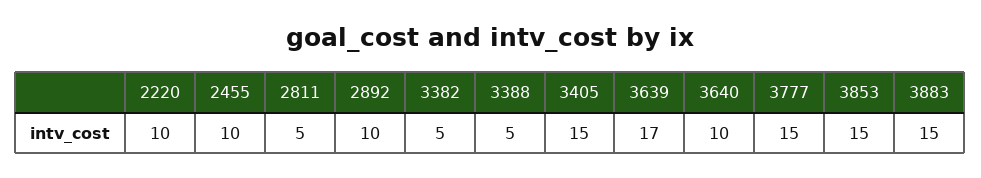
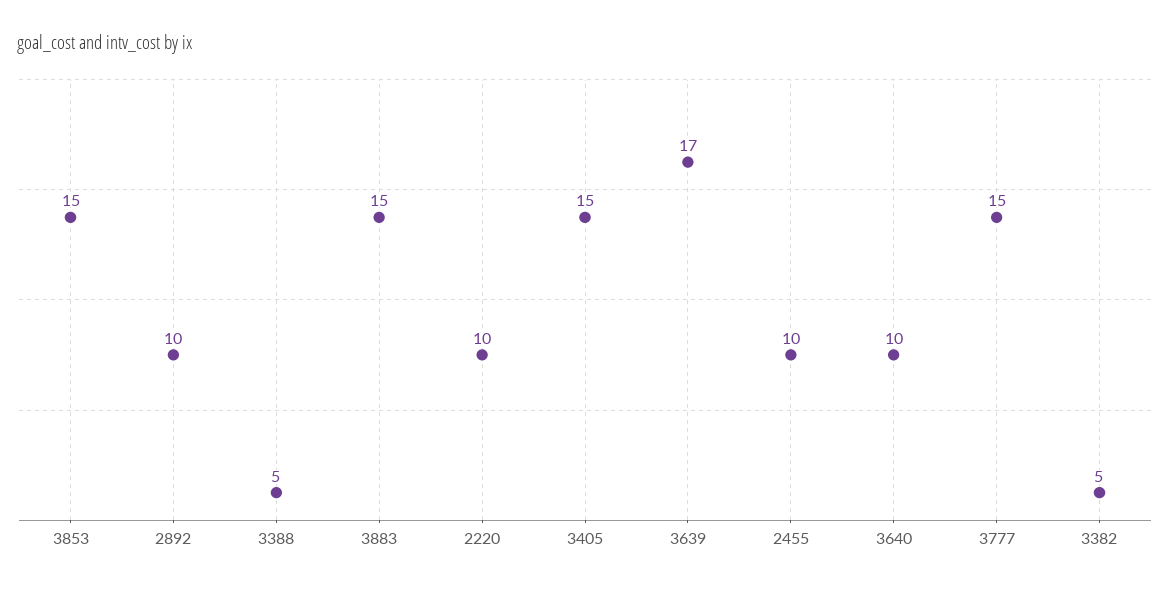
2811: 5 -> none

